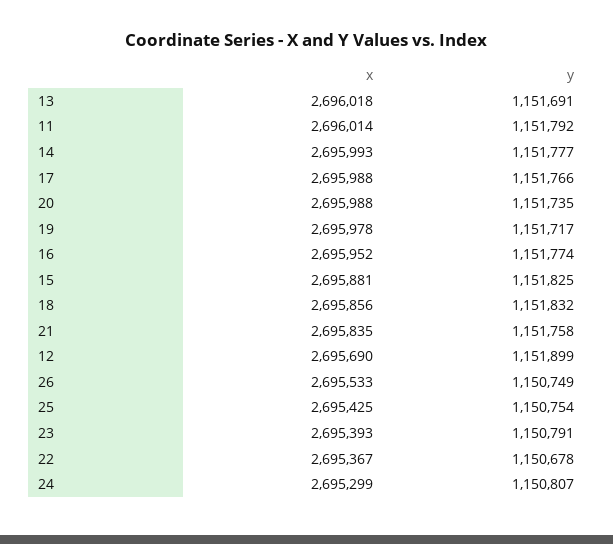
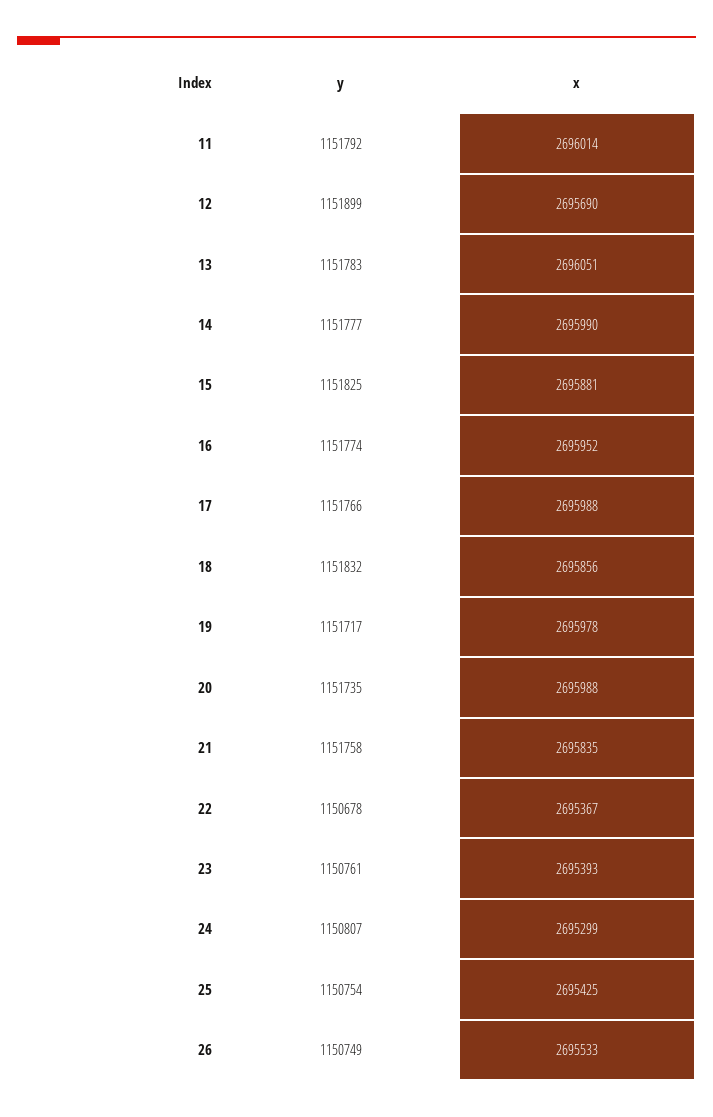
x, 13: 2696018 -> 2696051
y, 13: 1151691 -> 1151783
x, 14: 2695993 -> 2695990
y, 23: 1150791 -> 1150761

